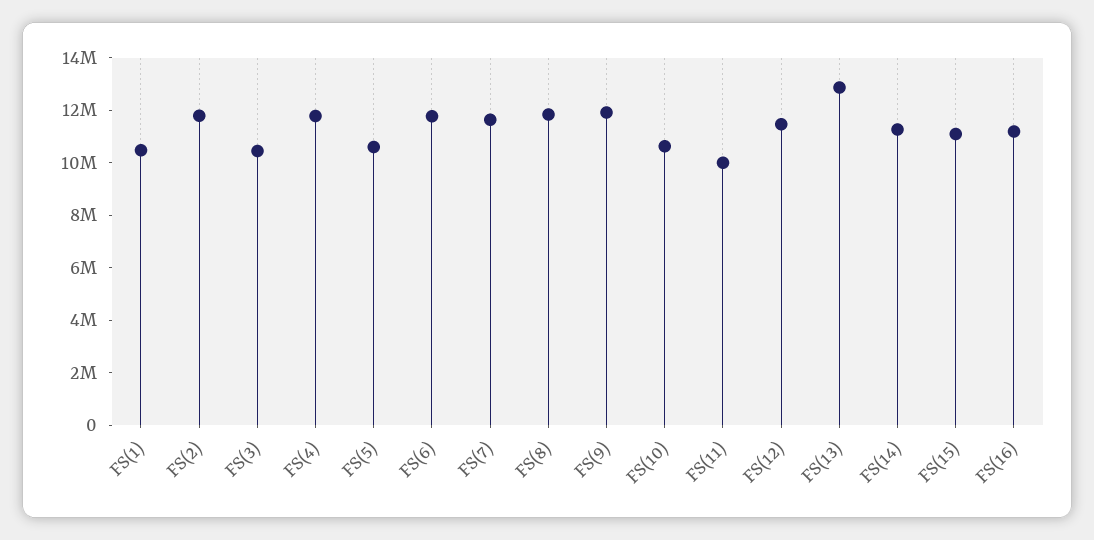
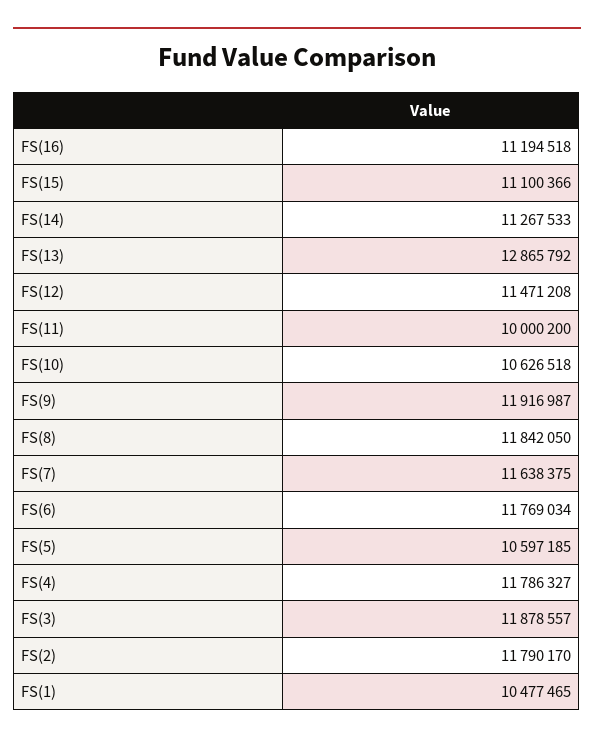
FS(3): 10500000 -> 11878557

